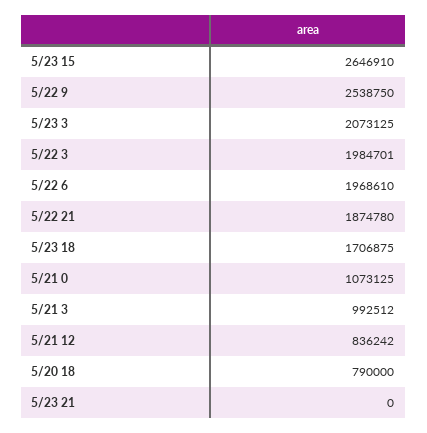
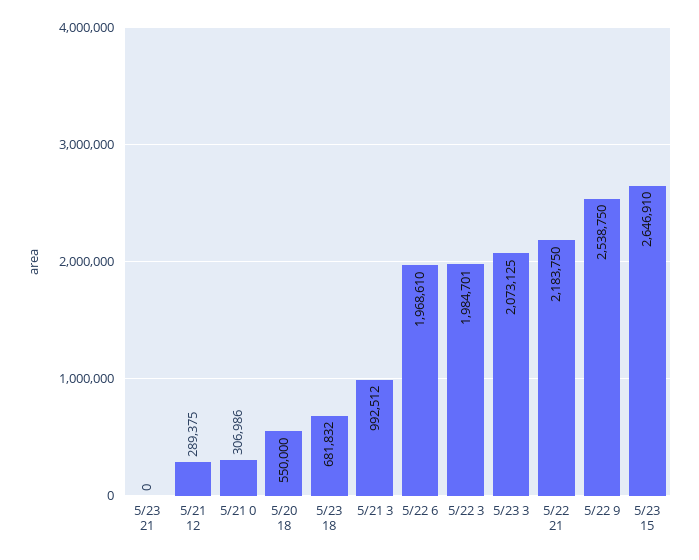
5/22 21: 1874780 -> 2183750
5/23 18: 1706875 -> 681832
5/21 0: 1073125 -> 306986
5/21 12: 836242 -> 289375
5/20 18: 790000 -> 550000

